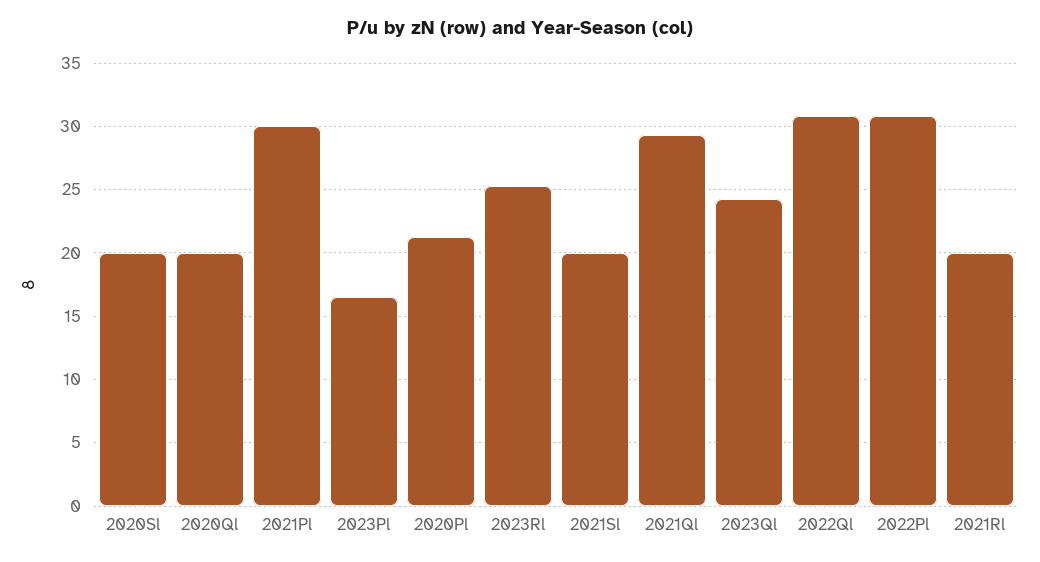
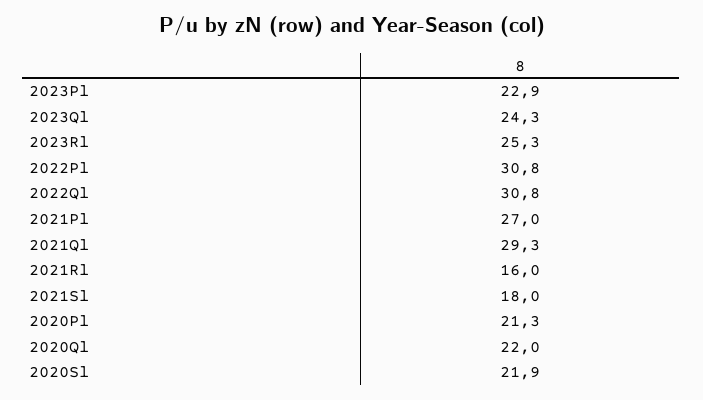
2020Sl: 20 -> 21.9
2020Ql: 20 -> 22
2021Pl: 30 -> 27
2023Pl: 16.5 -> 22.9
2021Sl: 20 -> 18
2021Rl: 20 -> 16

